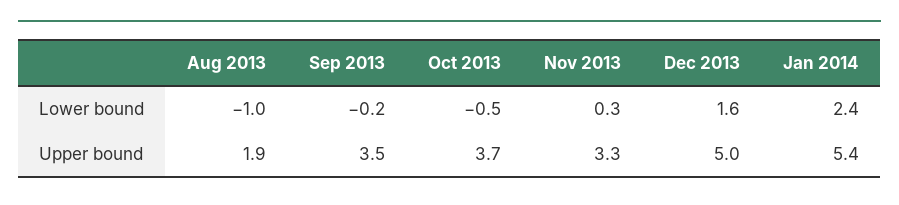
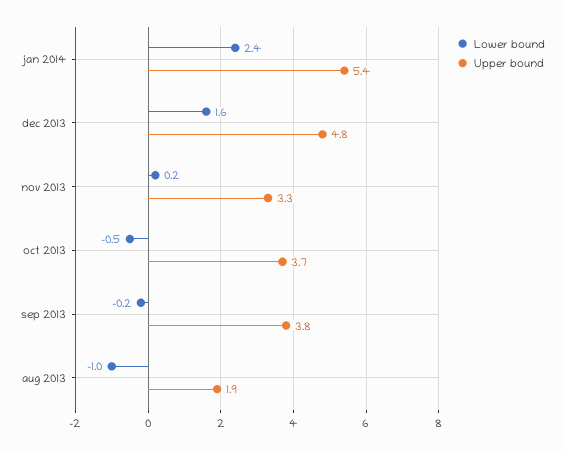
Lower bound, Nov 2013: 0.3 -> 0.2
Upper bound, Sep 2013: 3.5 -> 3.8
Upper bound, Dec 2013: 5 -> 4.8

